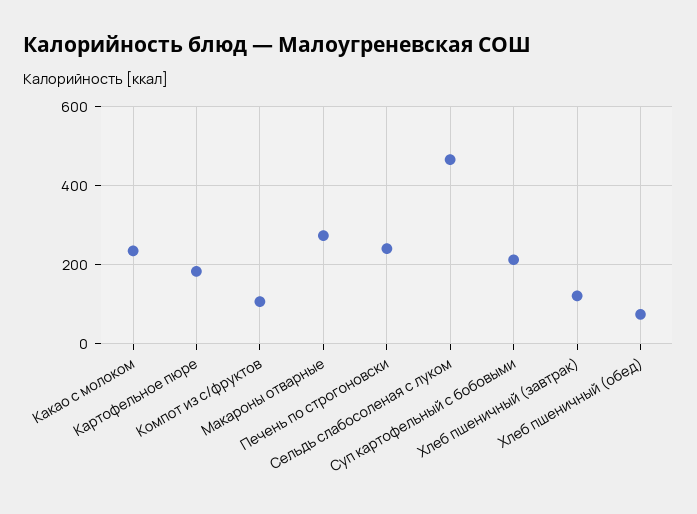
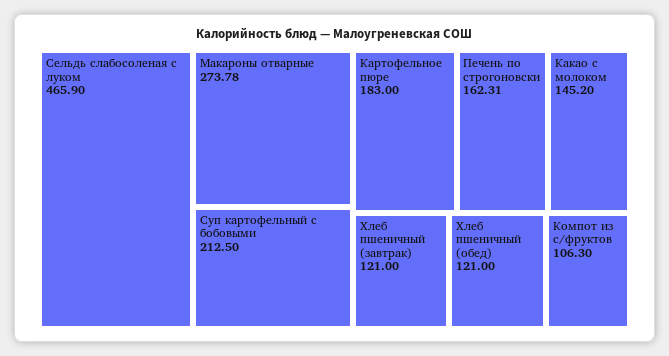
Какао с молоком: 240 -> 145.2
Печень по строгоновски: 240 -> 162.31
Хлеб пшеничный (обед): 80 -> 121

